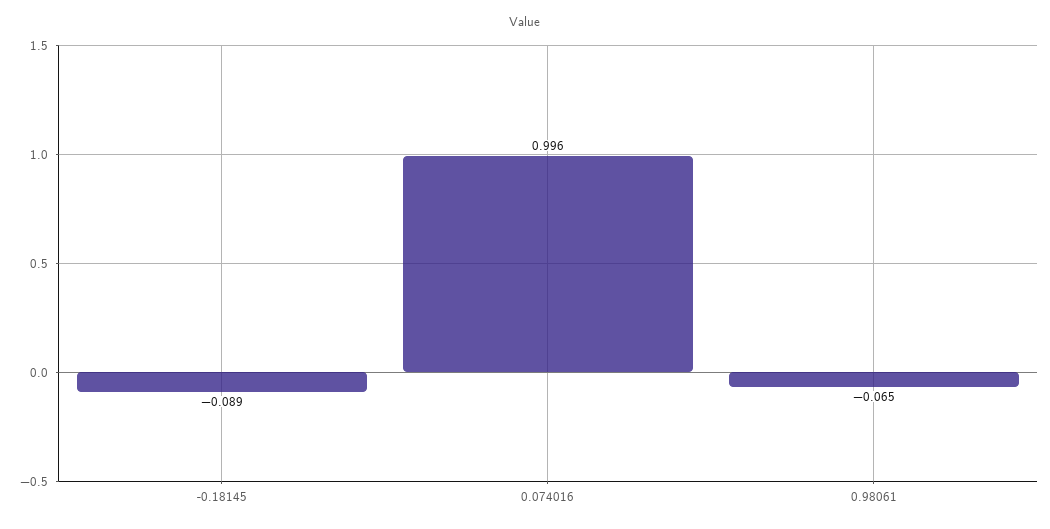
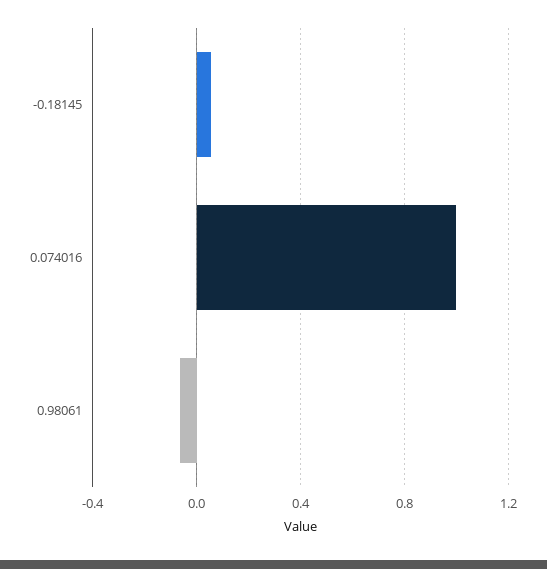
-0.18145: -0.089 -> 0.05

